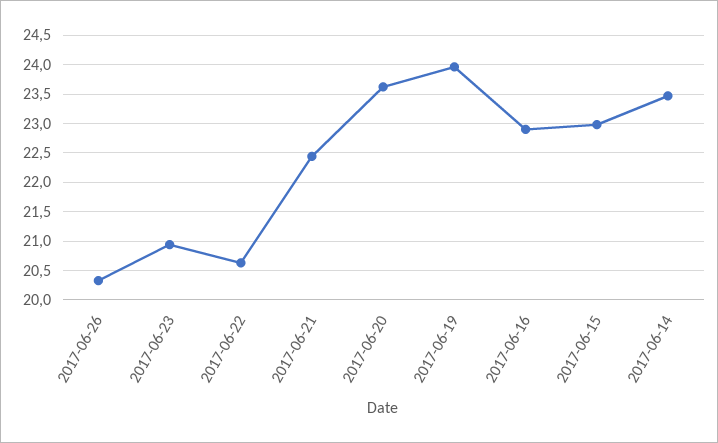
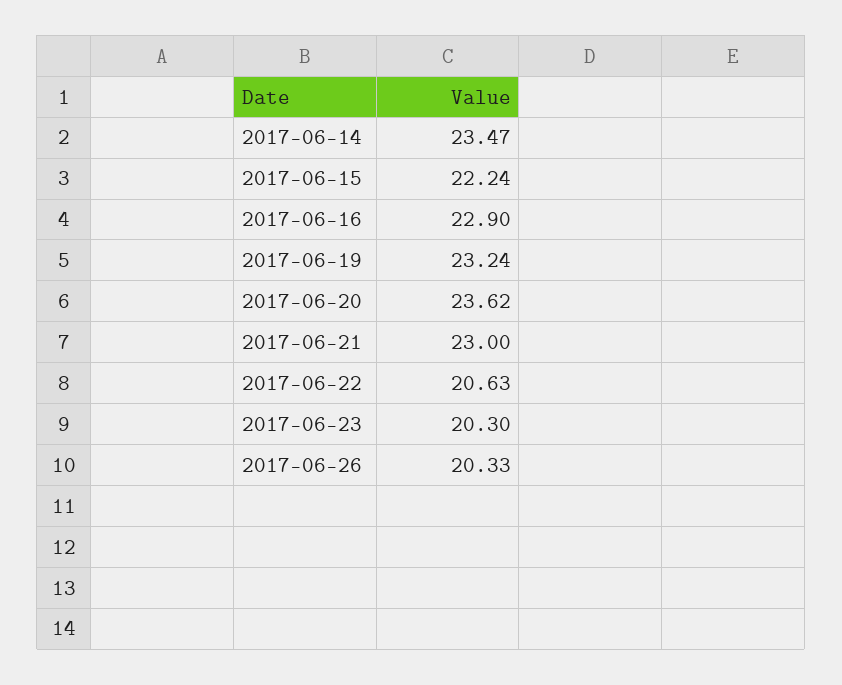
2017-06-23: 21 -> 20.3
2017-06-21: 22.5 -> 23
2017-06-19: 24 -> 23.24
2017-06-15: 23 -> 22.24

